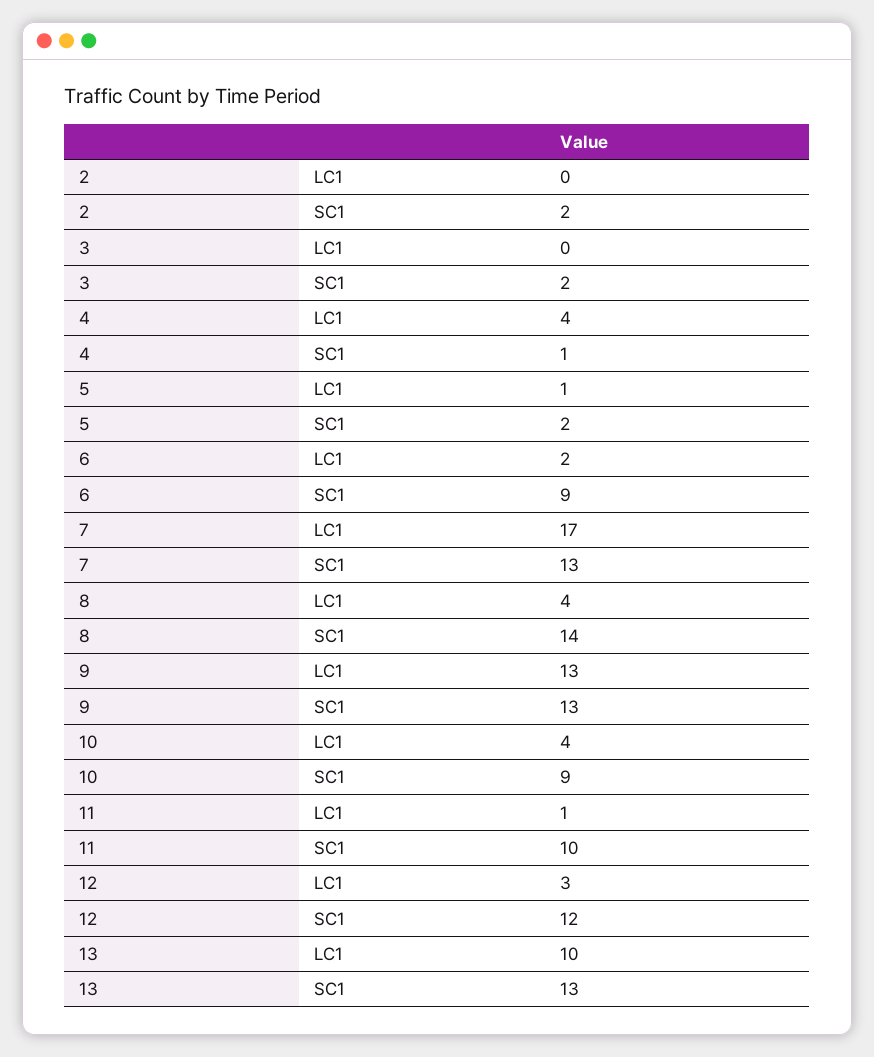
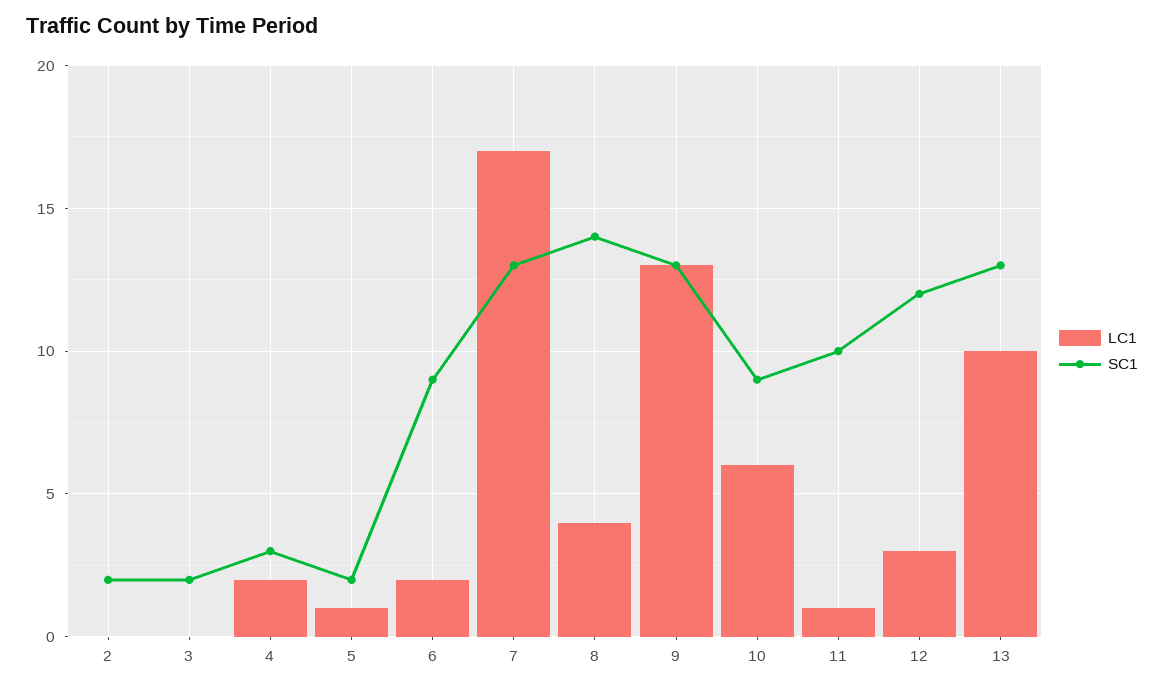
LC1, 4: 4 -> 2
SC1, 4: 1 -> 3
LC1, 10: 4 -> 6

